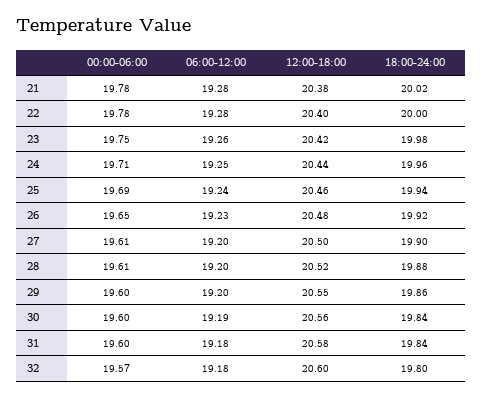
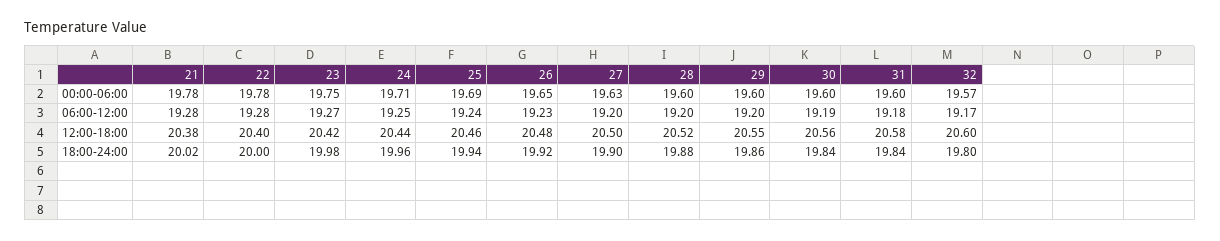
06:00-12:00, 23: 19.26 -> 19.27
00:00-06:00, 27: 19.61 -> 19.63
00:00-06:00, 28: 19.61 -> 19.6
06:00-12:00, 32: 19.18 -> 19.17

